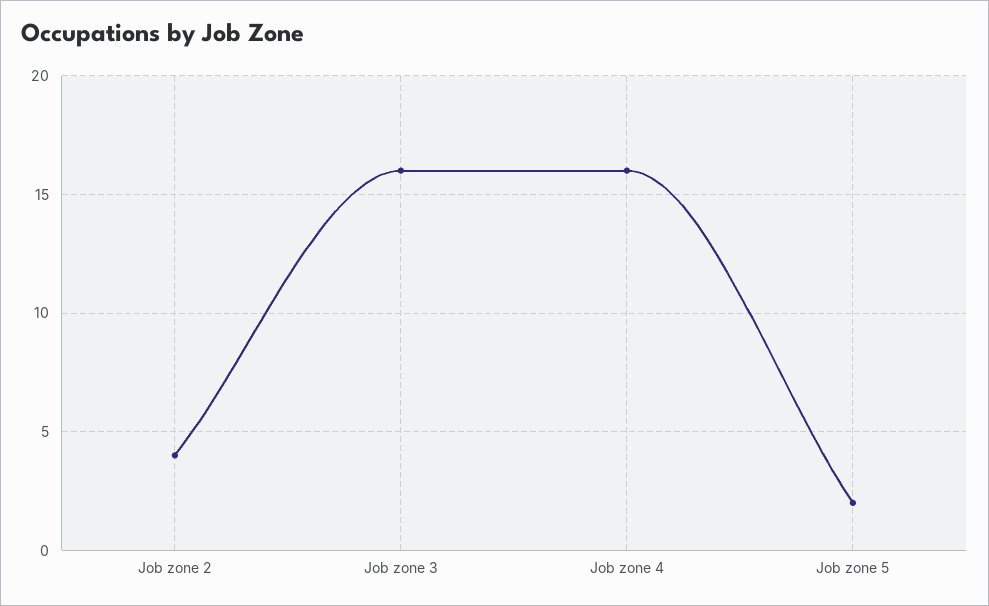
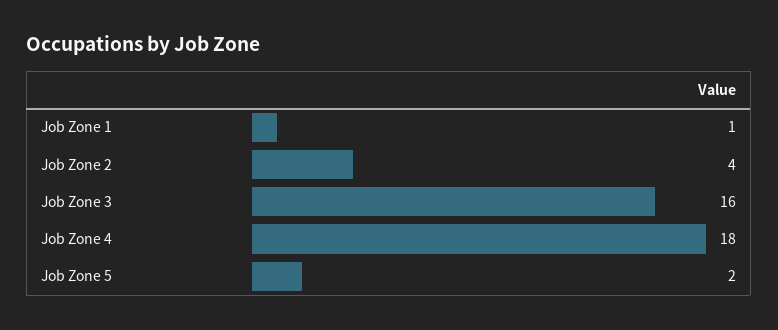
Job zone 4: 16 -> 18
Job Zone 1: none -> 1

